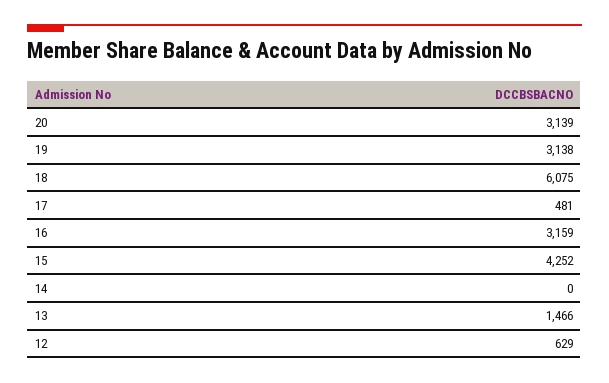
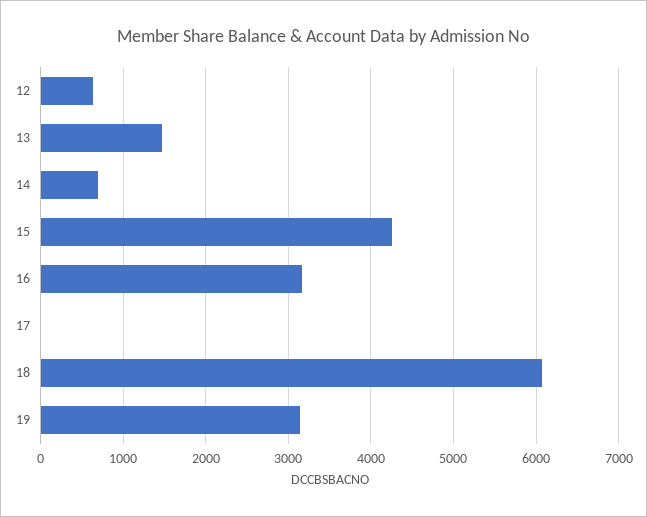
20: 3139 -> none
17: 481 -> 0
14: 0 -> 700

